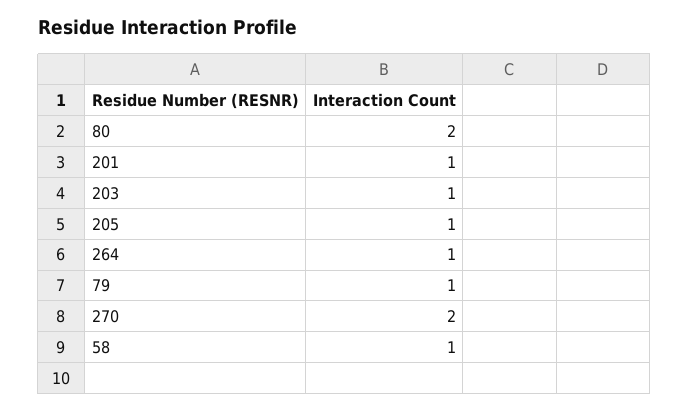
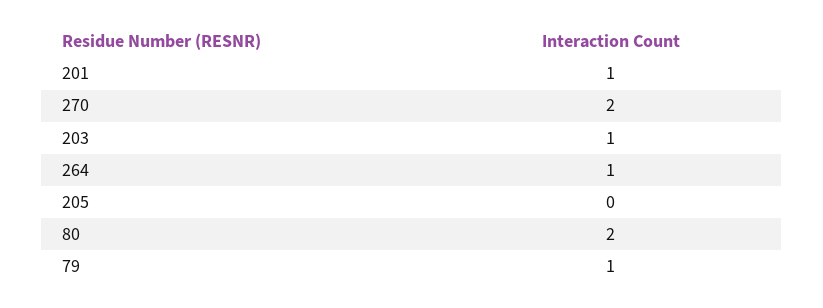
205: 1 -> 0
58: 1 -> none

